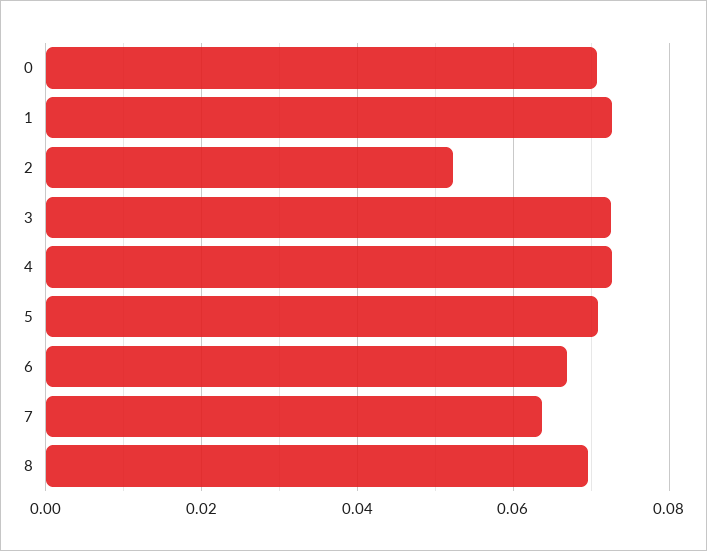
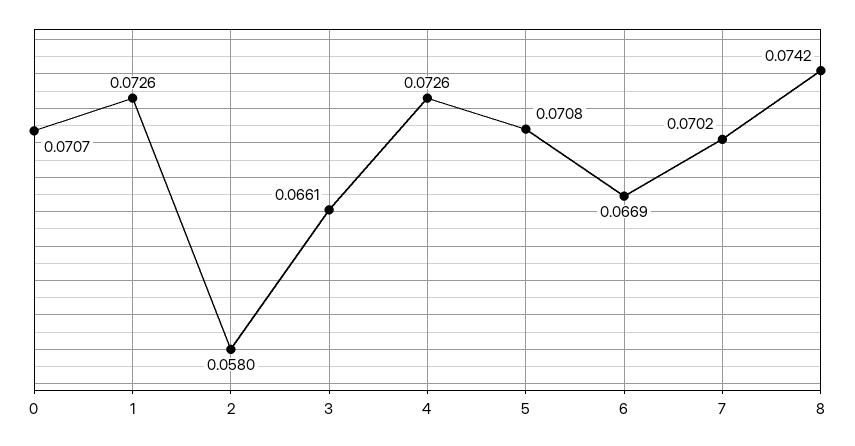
2: 0.052 -> 0.058
3: 0.072 -> 0.0661
7: 0.064 -> 0.0702
8: 0.07 -> 0.0742

